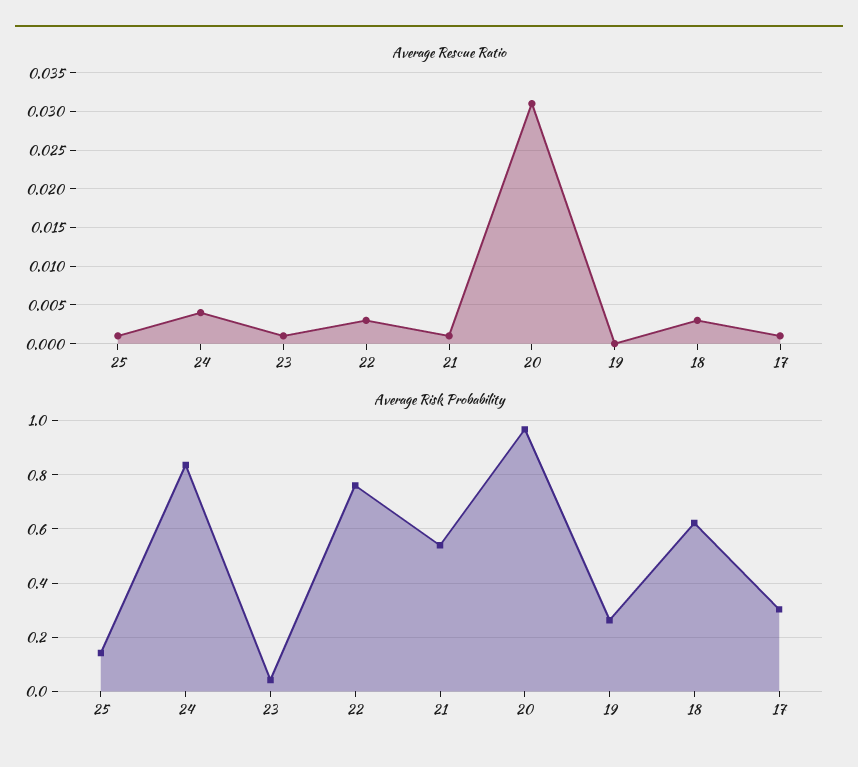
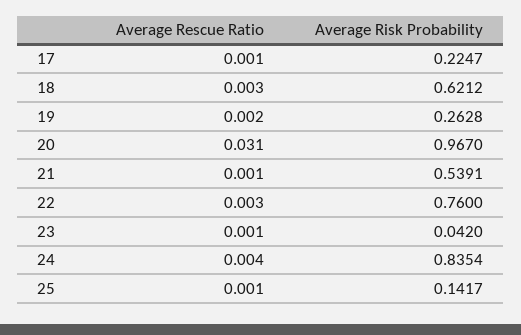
Average Rescue Ratio, 19: 0 -> 0.002
Average Risk Probability, 17: 0.3 -> 0.2247

